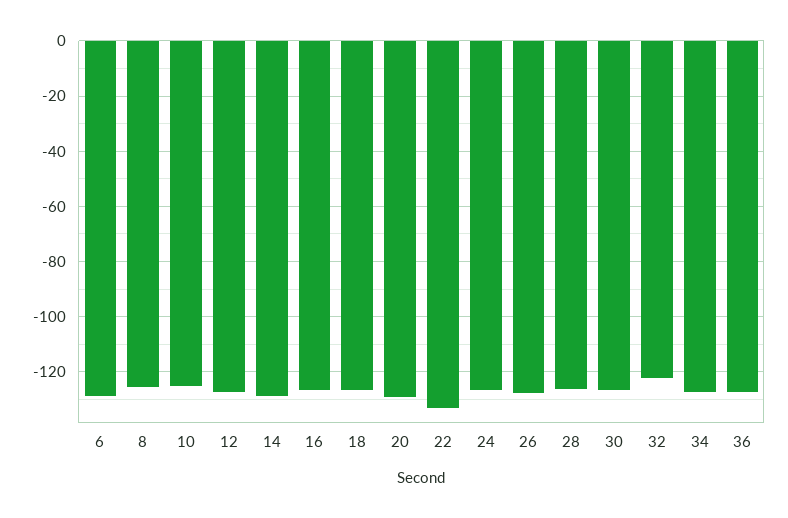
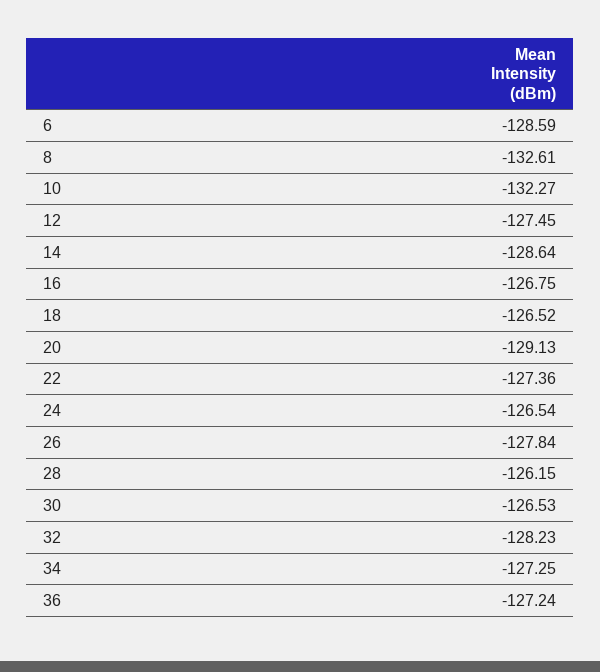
8: -125 -> -132.61
10: -125 -> -132.27
22: -132.5 -> -127.36
32: -122.5 -> -128.23

